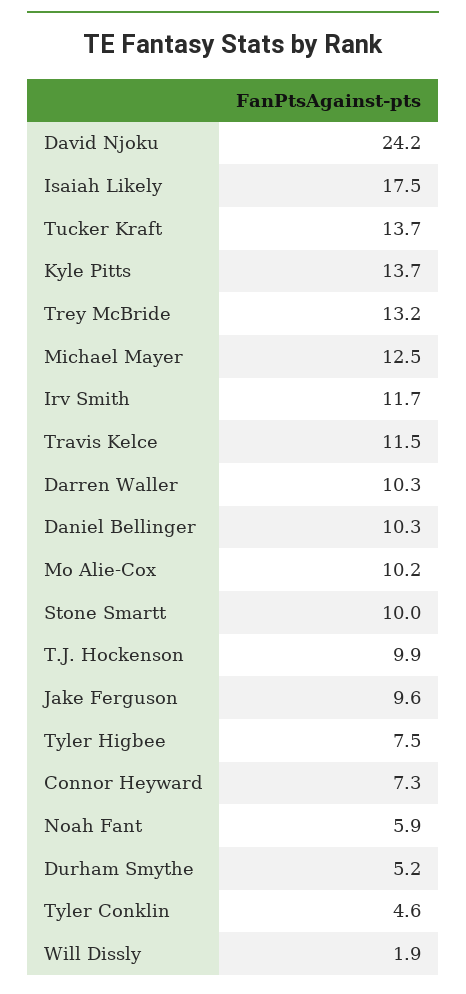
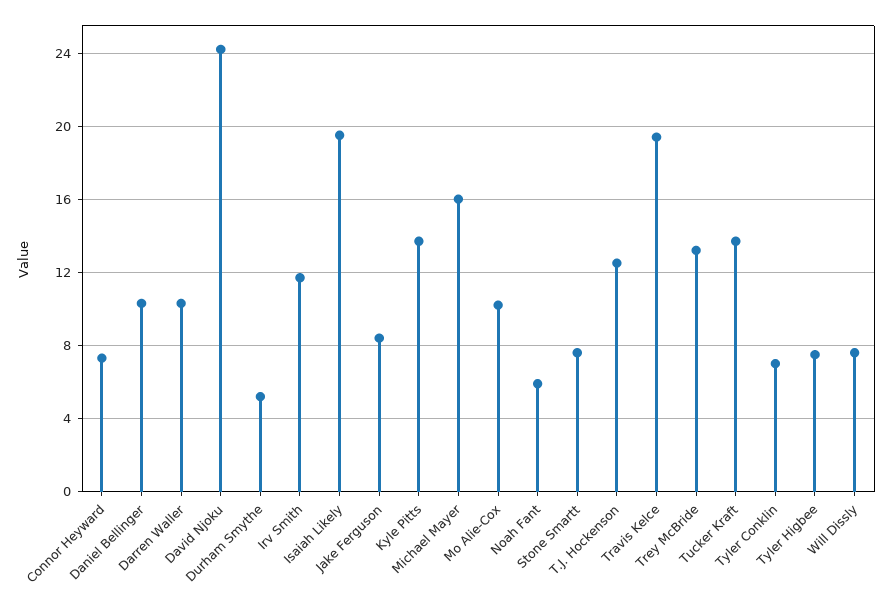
Isaiah Likely: 17.5 -> 19.5
Michael Mayer: 12.5 -> 16
Travis Kelce: 11.5 -> 19.5
Stone Smartt: 10 -> 7.5
T.J. Hockenson: 9.9 -> 12.5
Jake Ferguson: 9.6 -> 8.5
Tyler Conklin: 4.6 -> 7
Will Dissly: 1.9 -> 7.5

